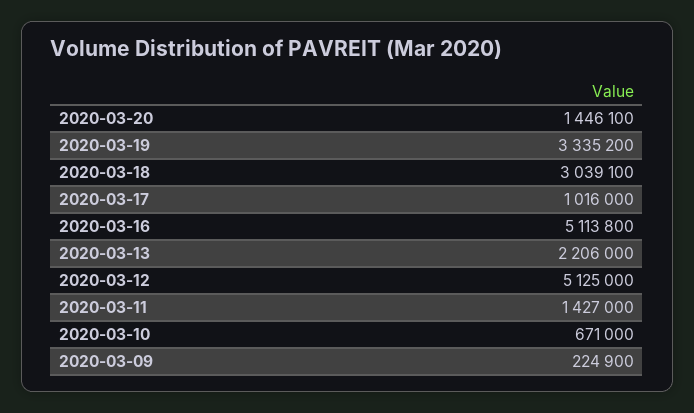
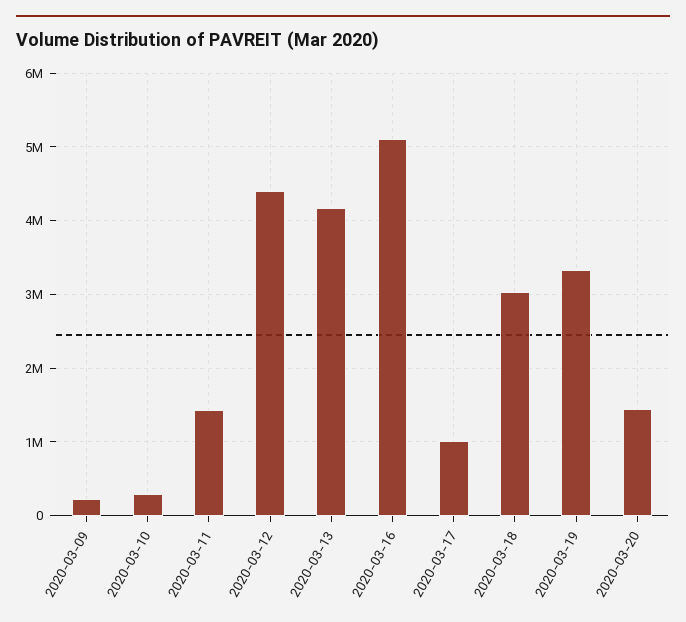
2020-03-13: 2206000 -> 4200000
2020-03-12: 5125000 -> 4400000
2020-03-10: 671000 -> 300000

